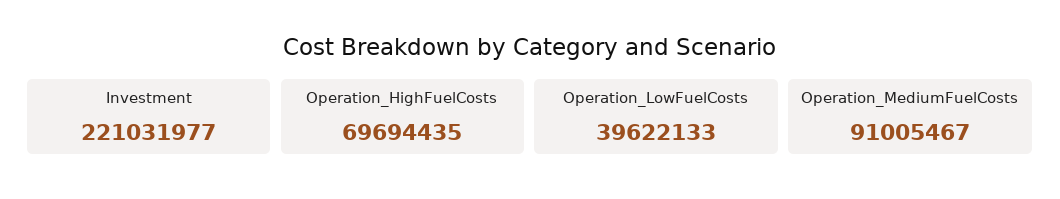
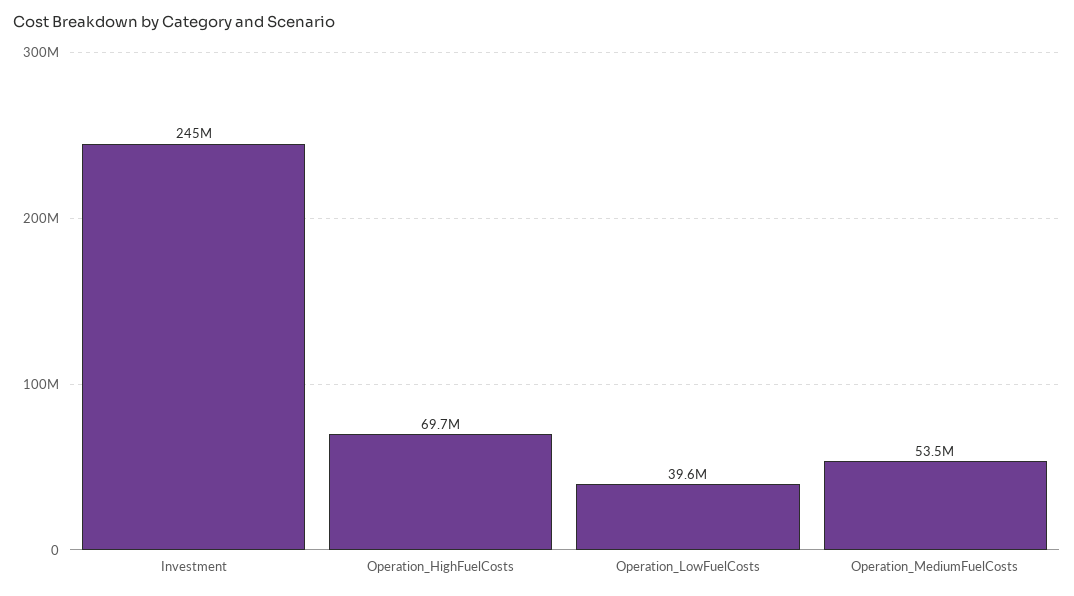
Investment: 221031977 -> 245000000
Operation_MediumFuelCosts: 91005467 -> 53500000

